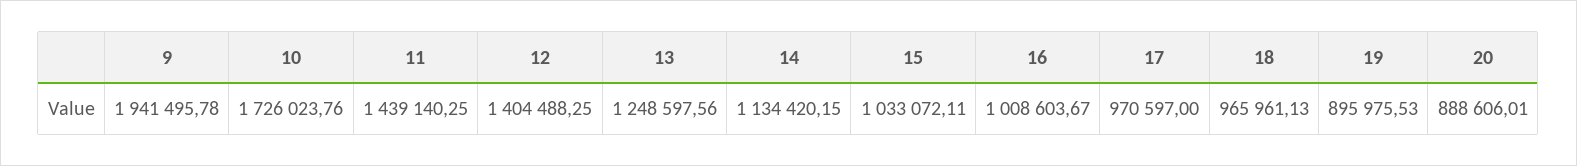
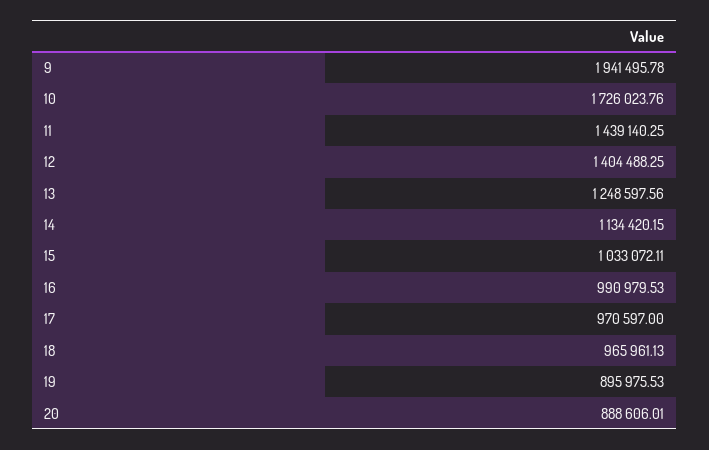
16: 1008603.67 -> 990979.53

